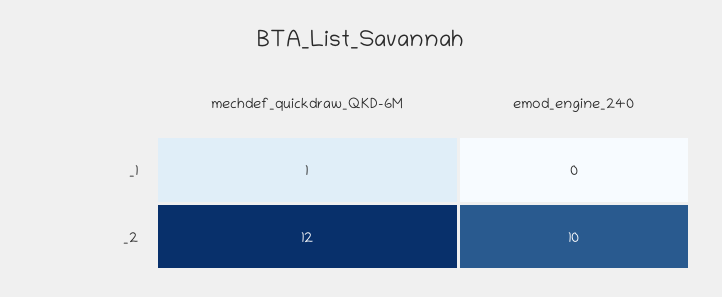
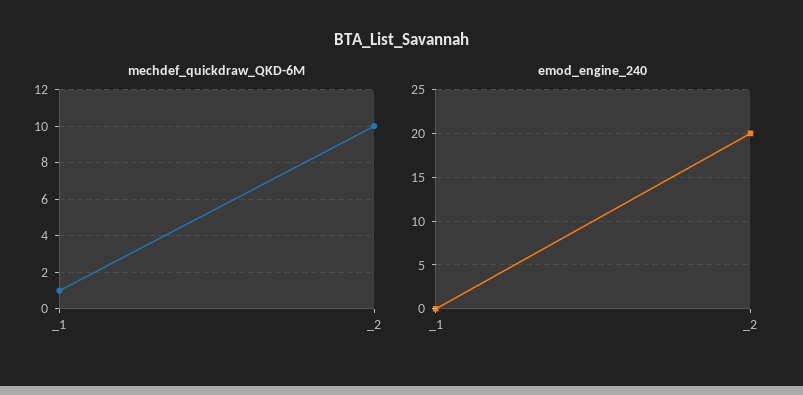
mechdef_quickdraw_QKD-6M, _2: 12 -> 10
emod_engine_240, _2: 10 -> 20

